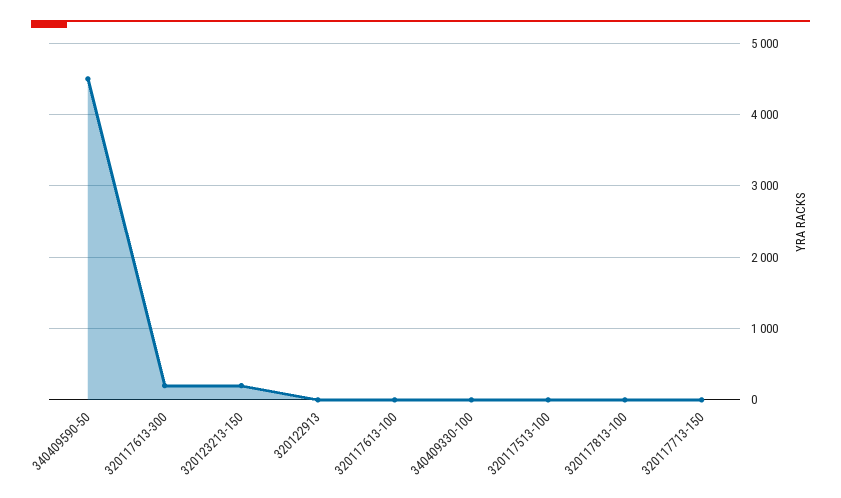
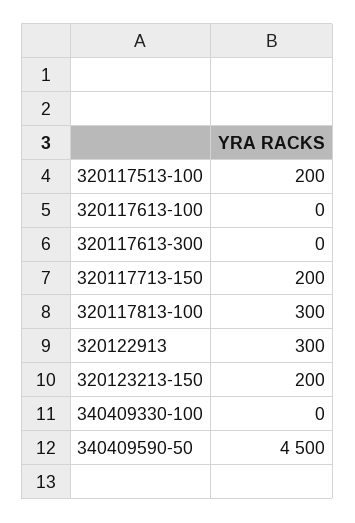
320117613-300: 200 -> 0
320122913: 0 -> 300
320117513-100: 0 -> 200
320117813-100: 0 -> 300
320117713-150: 0 -> 200

